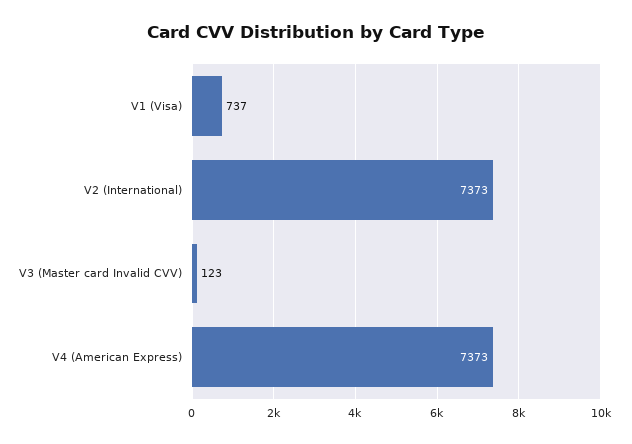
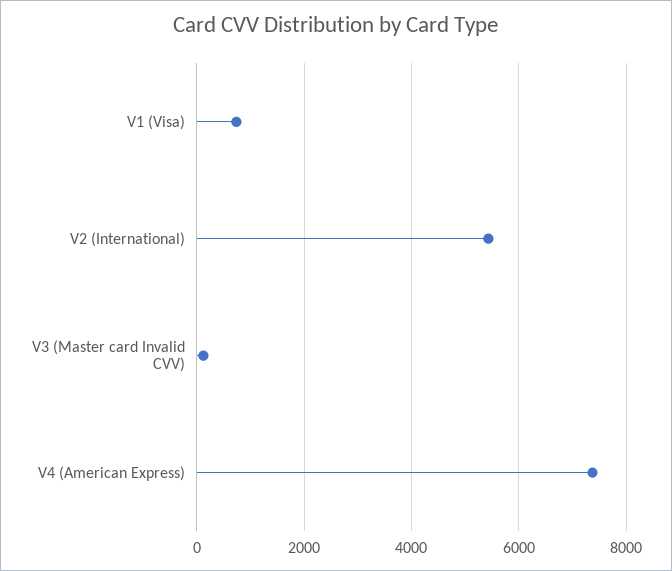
V2 (International): 7373 -> 5400

